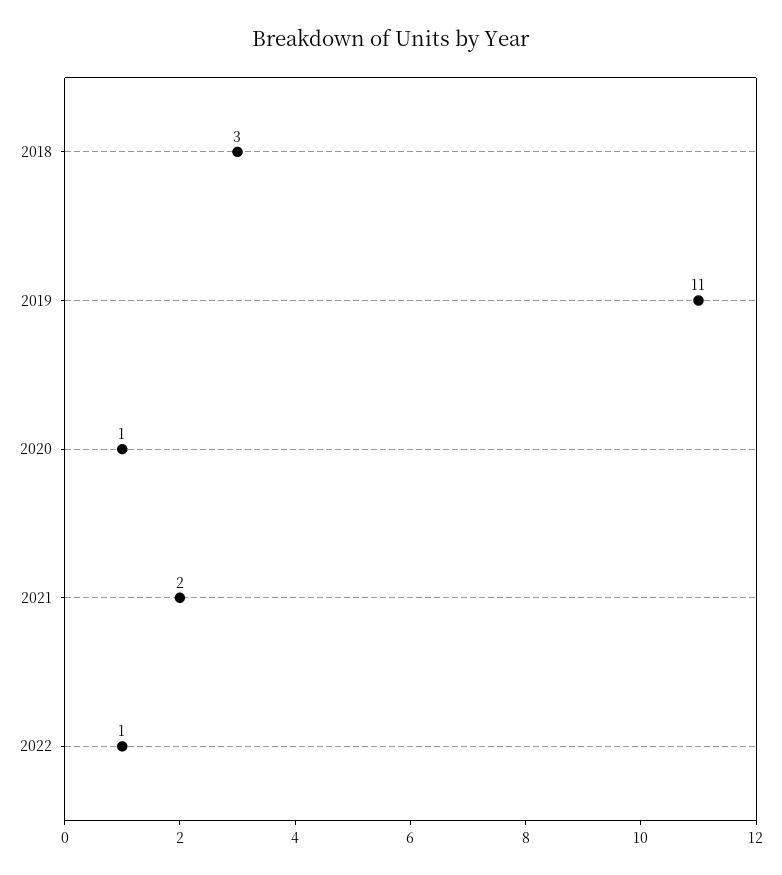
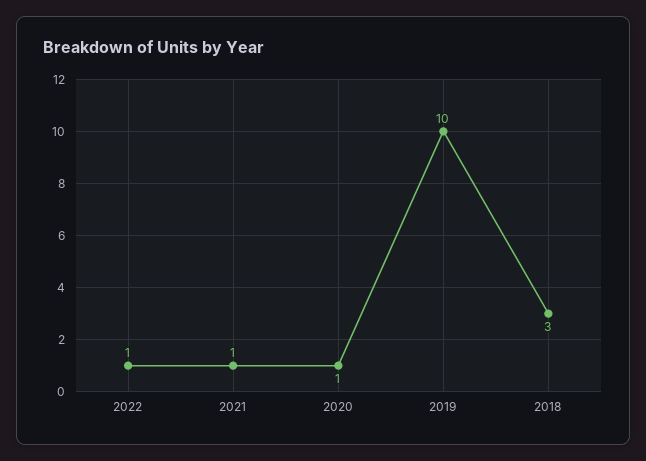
2019: 11 -> 10
2021: 2 -> 1

